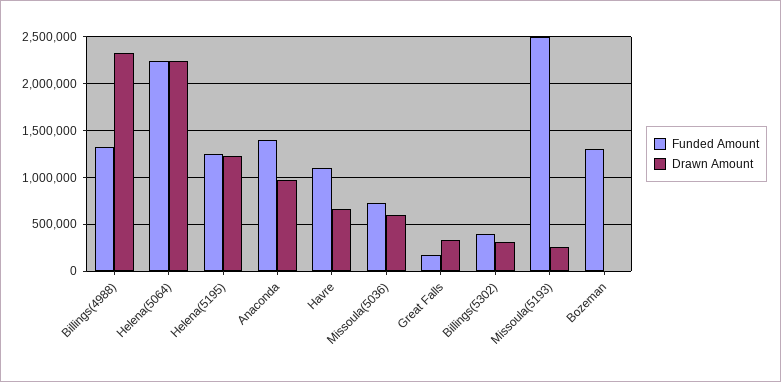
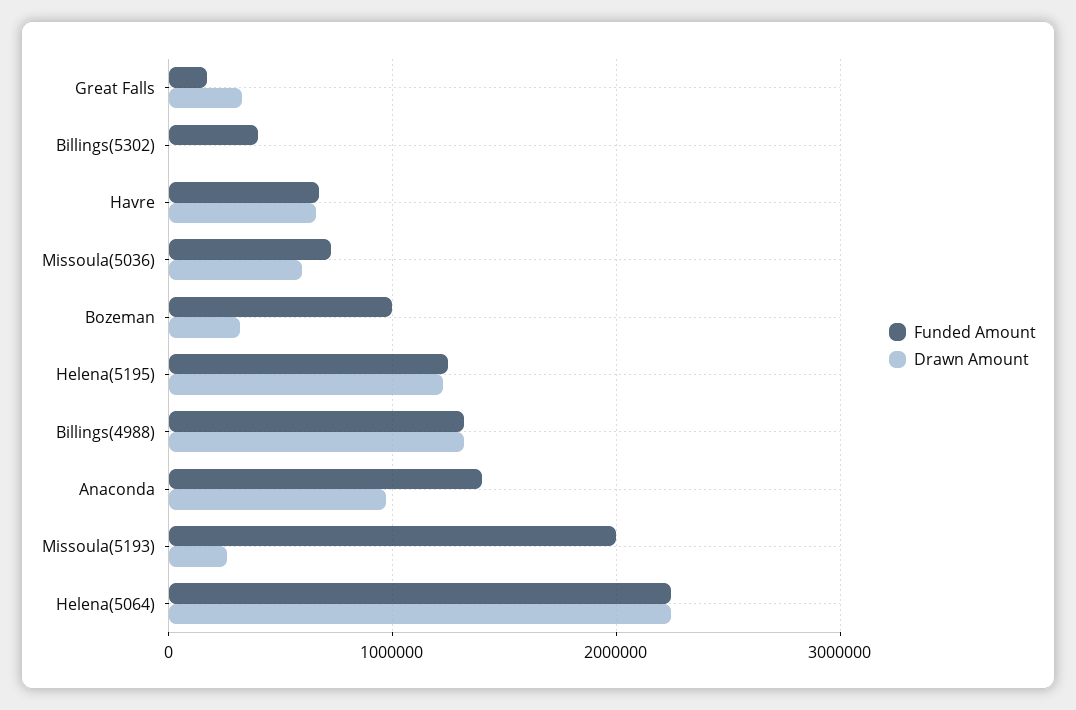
Drawn Amount, Billings(4988): 2300000 -> 1300000
Funded Amount, Havre: 1100000 -> 700000
Drawn Amount, Billings(5302): 300000 -> 0
Funded Amount, Missoula(5193): 2500000 -> 2000000
Funded Amount, Bozeman: 1300000 -> 1000000
Drawn Amount, Bozeman: 0 -> 300000

